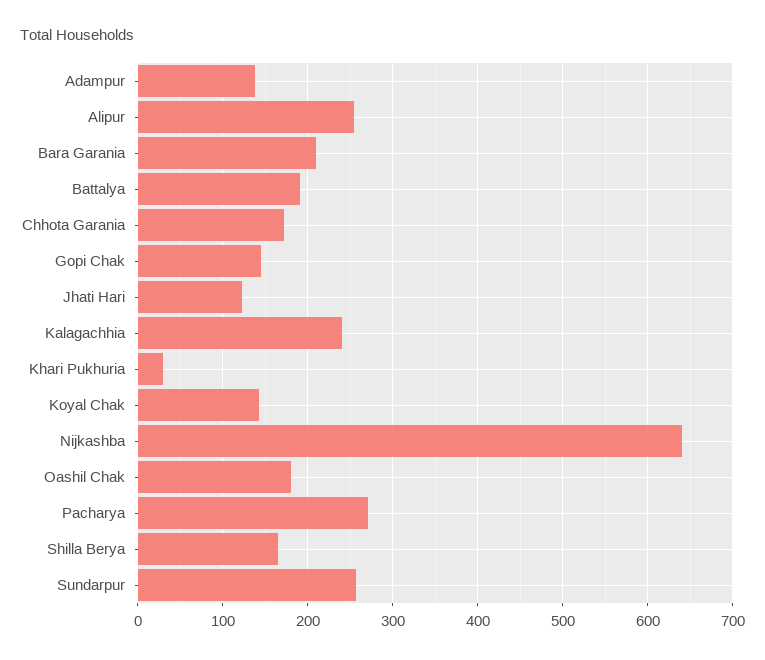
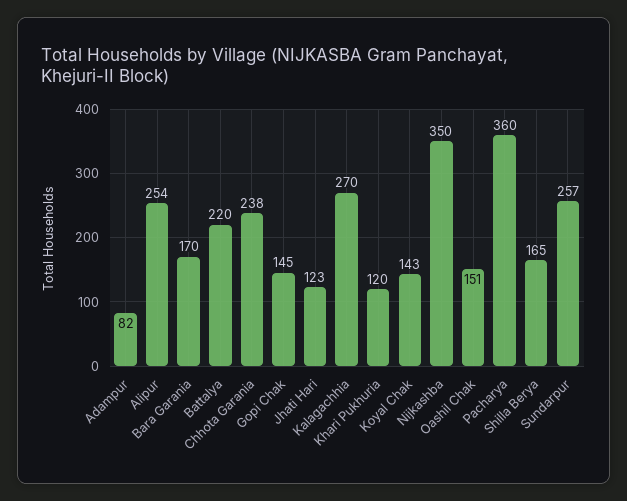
Adampur: 140 -> 82
Bara Garania: 210 -> 170
Battalya: 190 -> 220
Chhota Garania: 170 -> 238
Kalagachhia: 240 -> 270
Khari Pukhuria: 30 -> 120
Nijkashba: 640 -> 350
Oashil Chak: 180 -> 151
Pacharya: 270 -> 360

